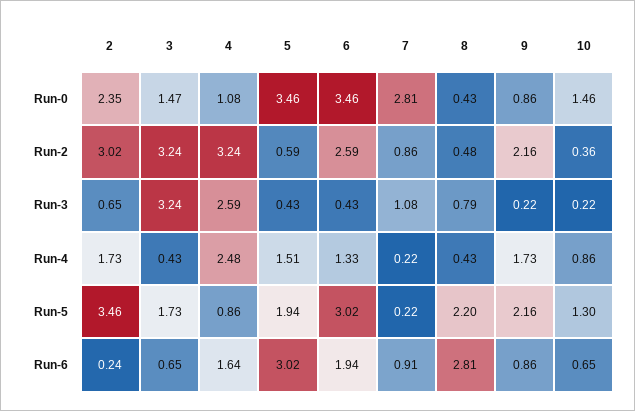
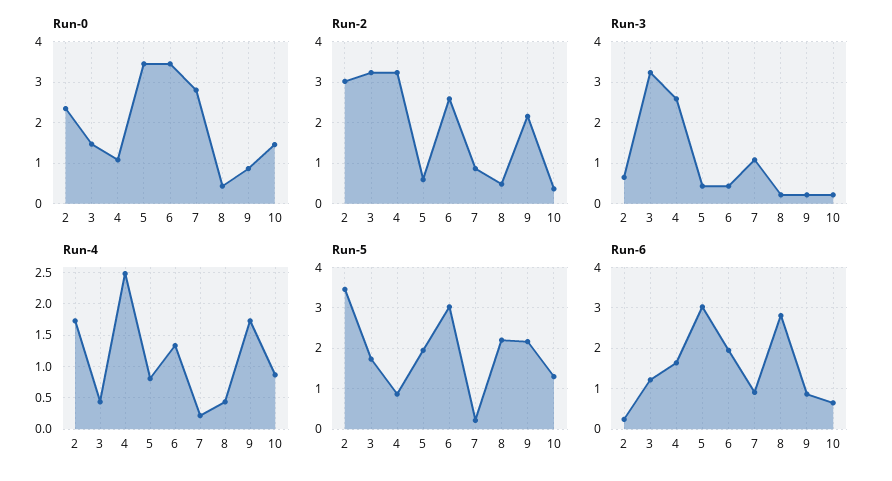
Run-3, 8: 0.79 -> 0.2
Run-4, 5: 1.51 -> 0.8
Run-6, 3: 0.65 -> 1.2

